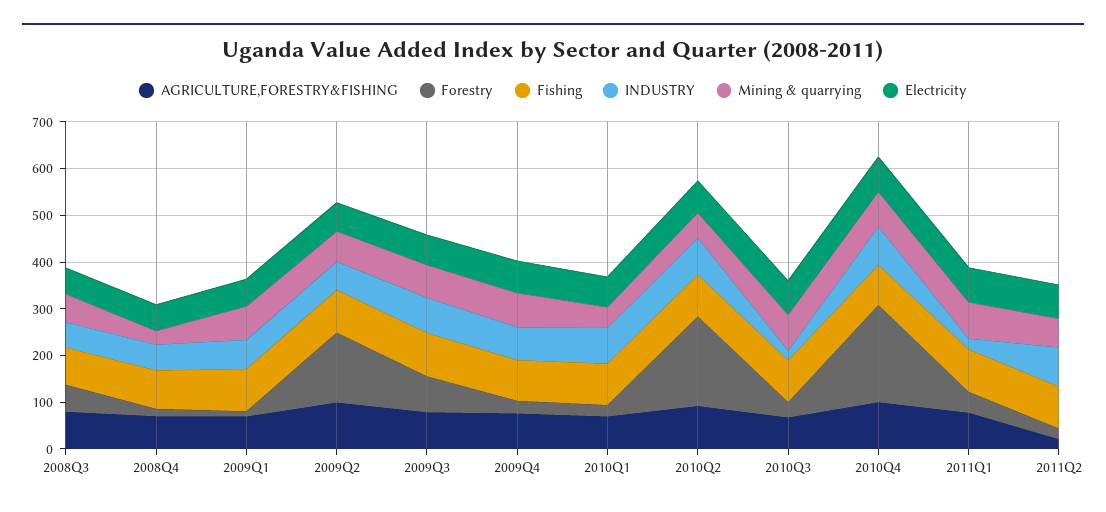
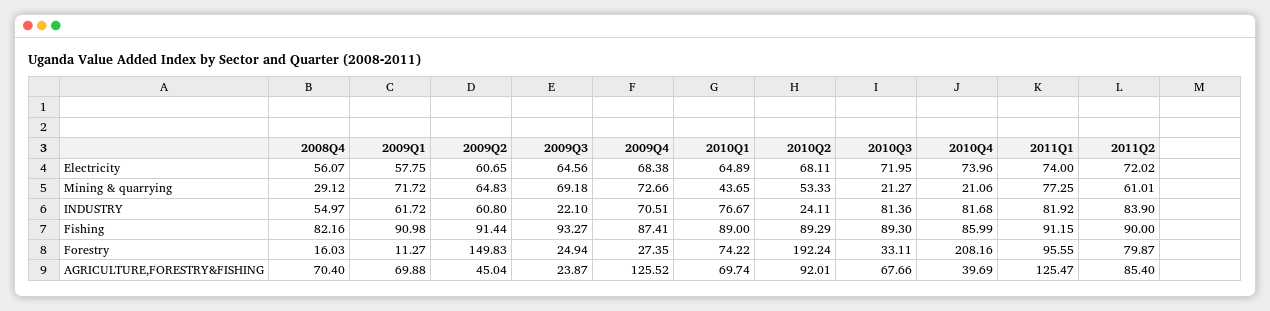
AGRICULTURE,FORESTRY&FISHING, 2008Q3: 80 -> none
Forestry, 2008Q3: 60 -> none
Fishing, 2008Q3: 80 -> none
INDUSTRY, 2008Q3: 60 -> none
Mining & quarrying, 2008Q3: 60 -> none
Electricity, 2008Q3: 60 -> none
AGRICULTURE,FORESTRY&FISHING, 2009Q2: 100 -> 45.04
AGRICULTURE,FORESTRY&FISHING, 2009Q3: 80 -> 23.87
Forestry, 2009Q3: 80 -> 24.94
INDUSTRY, 2009Q3: 80 -> 22.1
AGRICULTURE,FORESTRY&FISHING, 2009Q4: 80 -> 125.52
Forestry, 2010Q1: 20 -> 74.22
INDUSTRY, 2010Q2: 80 -> 24.11
INDUSTRY, 2010Q3: 20 -> 81.36
Mining & quarrying, 2010Q3: 80 -> 21.27
AGRICULTURE,FORESTRY&FISHING, 2010Q4: 100 -> 39.69
Mining & quarrying, 2010Q4: 80 -> 21.06
AGRICULTURE,FORESTRY&FISHING, 2011Q1: 80 -> 125.47
Forestry, 2011Q1: 40 -> 95.55
INDUSTRY, 2011Q1: 20 -> 81.92
AGRICULTURE,FORESTRY&FISHING, 2011Q2: 20 -> 85.4
Forestry, 2011Q2: 20 -> 79.87

